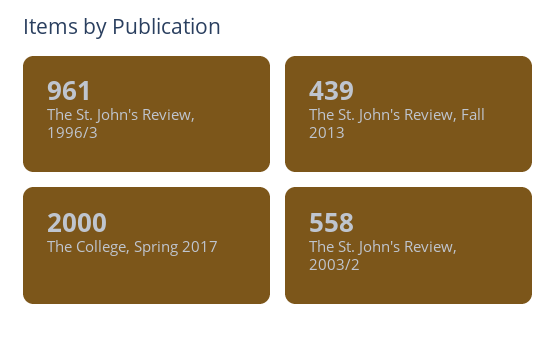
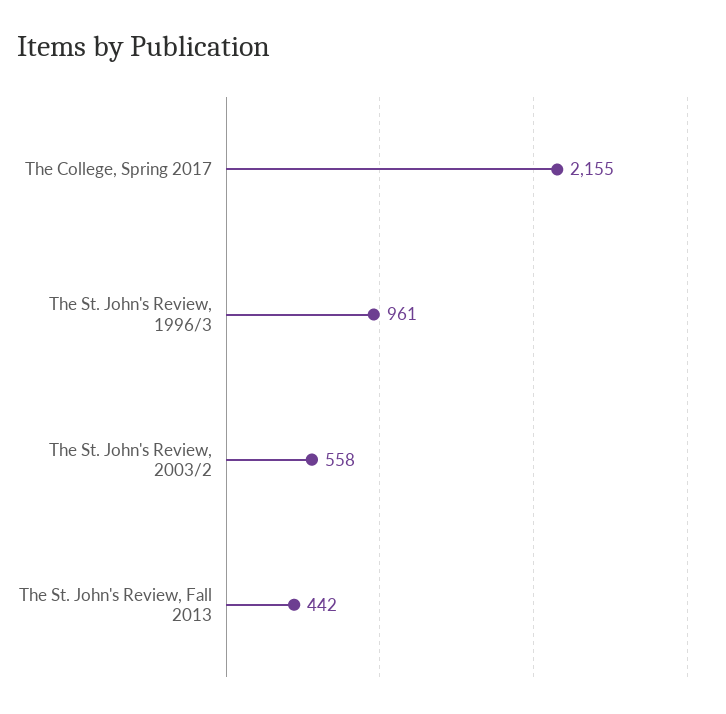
The St. John's Review, Fall 2013: 439 -> 442
The College, Spring 2017: 2000 -> 2155

